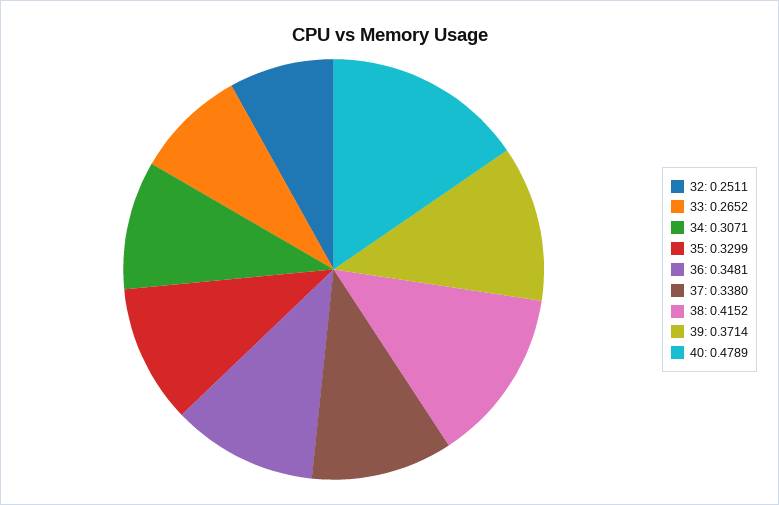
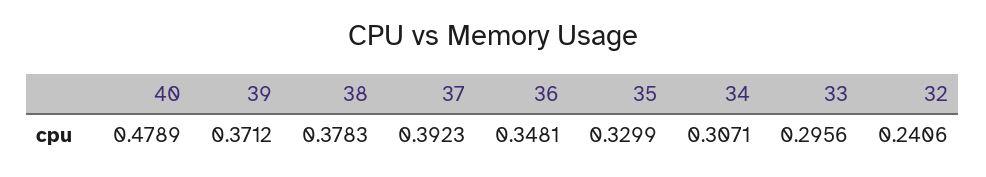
32: 0.2511 -> 0.2406
33: 0.2652 -> 0.2956
37: 0.338 -> 0.3923
38: 0.4152 -> 0.3783
39: 0.3714 -> 0.3712

